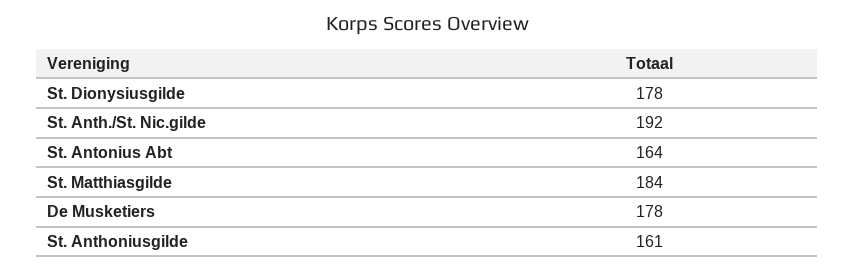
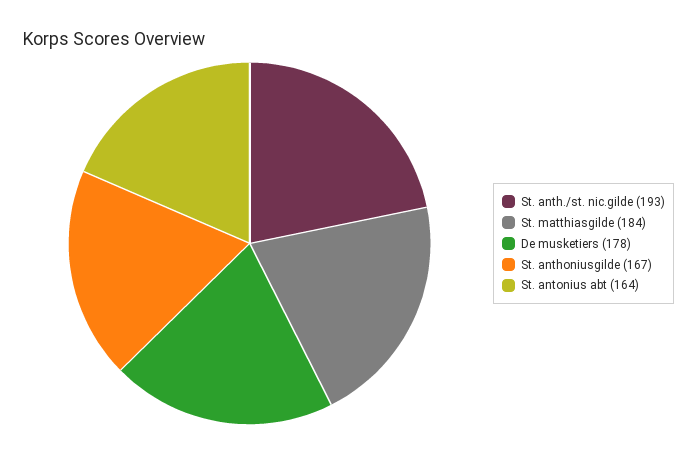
St. Dionysiusgilde: 178 -> none
St. Anth./St. Nic.gilde: 192 -> 193
St. Anthoniusgilde: 161 -> 167

